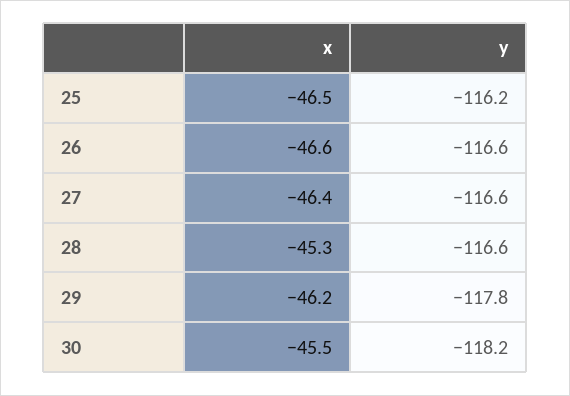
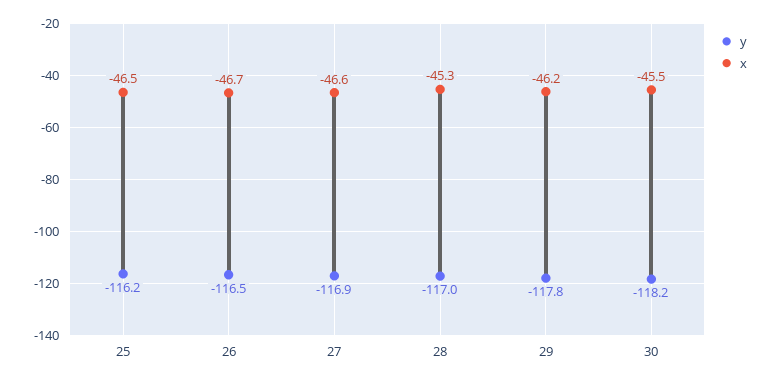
x, 26: -46.6 -> -46.7
y, 26: -116.6 -> -116.5
x, 27: -46.4 -> -46.6
y, 27: -116.6 -> -116.9
y, 28: -116.6 -> -117

